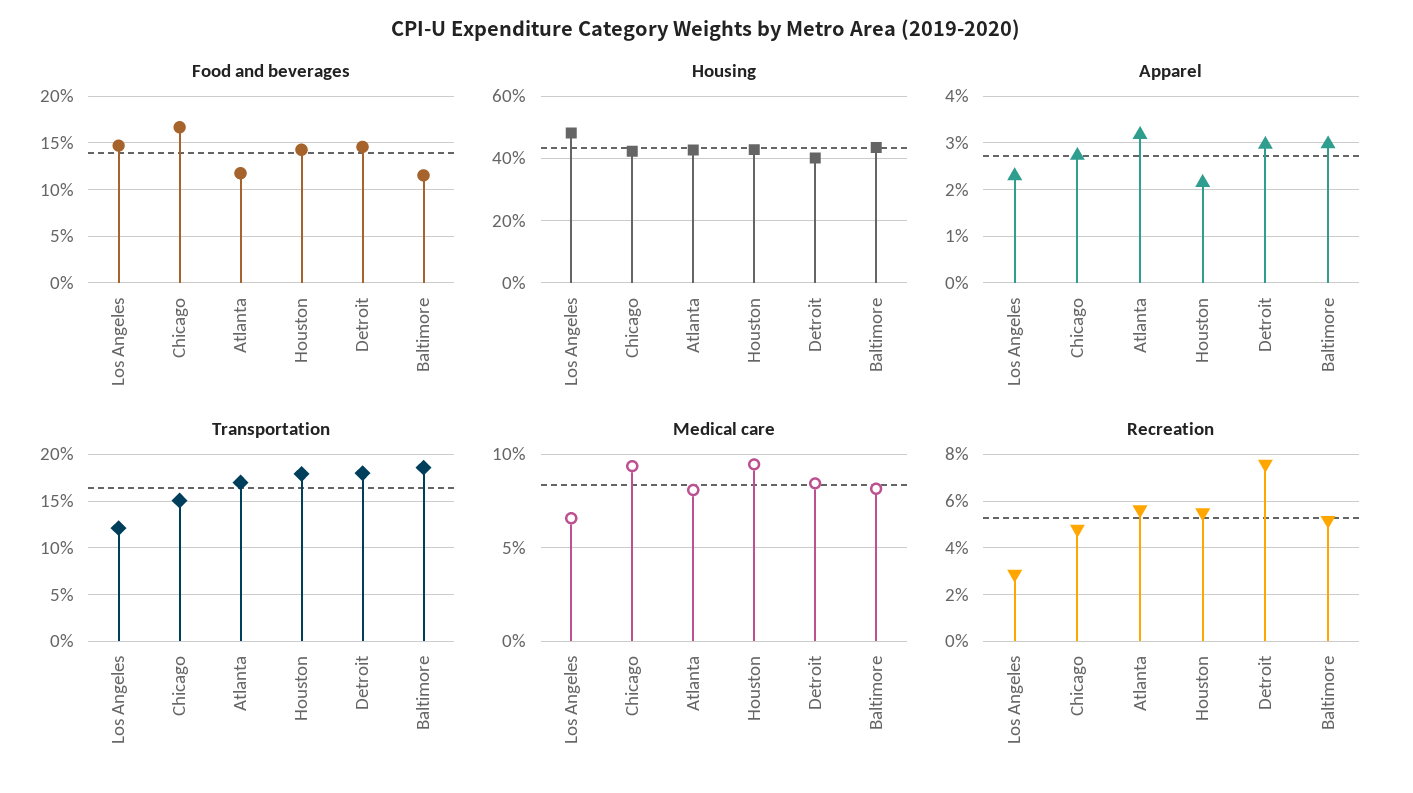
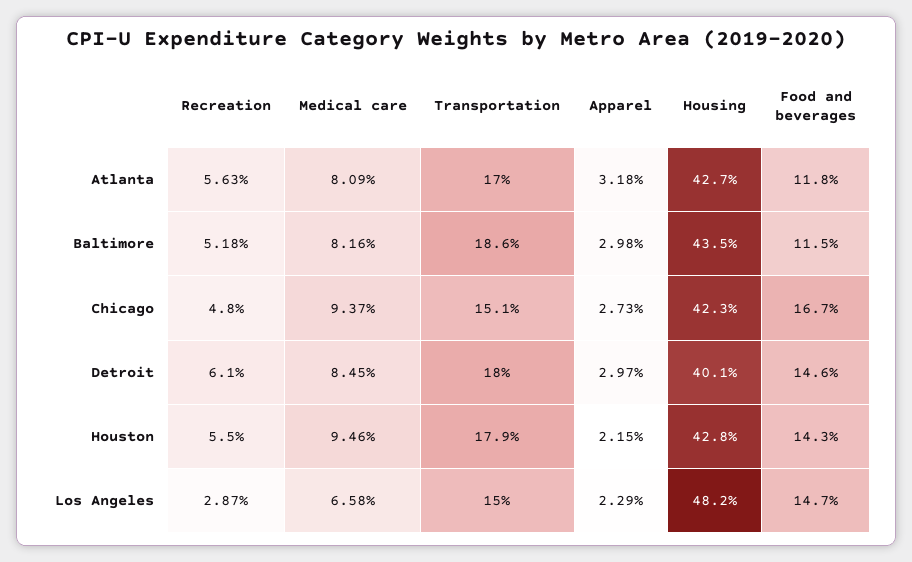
Transportation, Los Angeles: 12 -> 15
Recreation, Detroit: 7.5 -> 6.1

